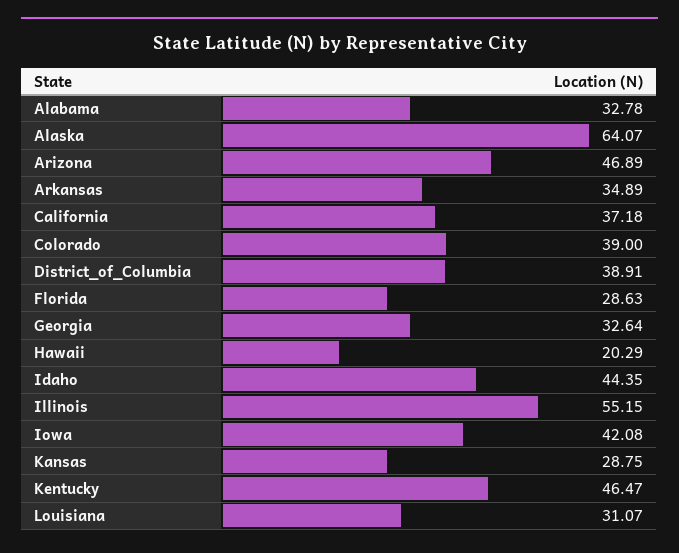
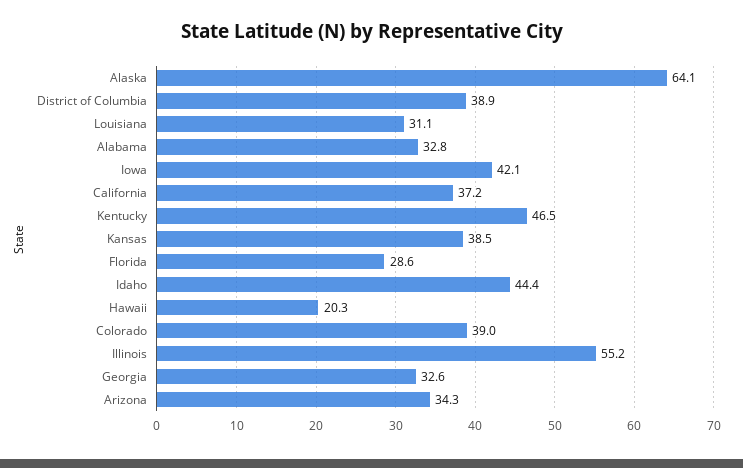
Arizona: 46.89 -> 34.3
Arkansas: 34.89 -> none
Kansas: 28.75 -> 38.5

